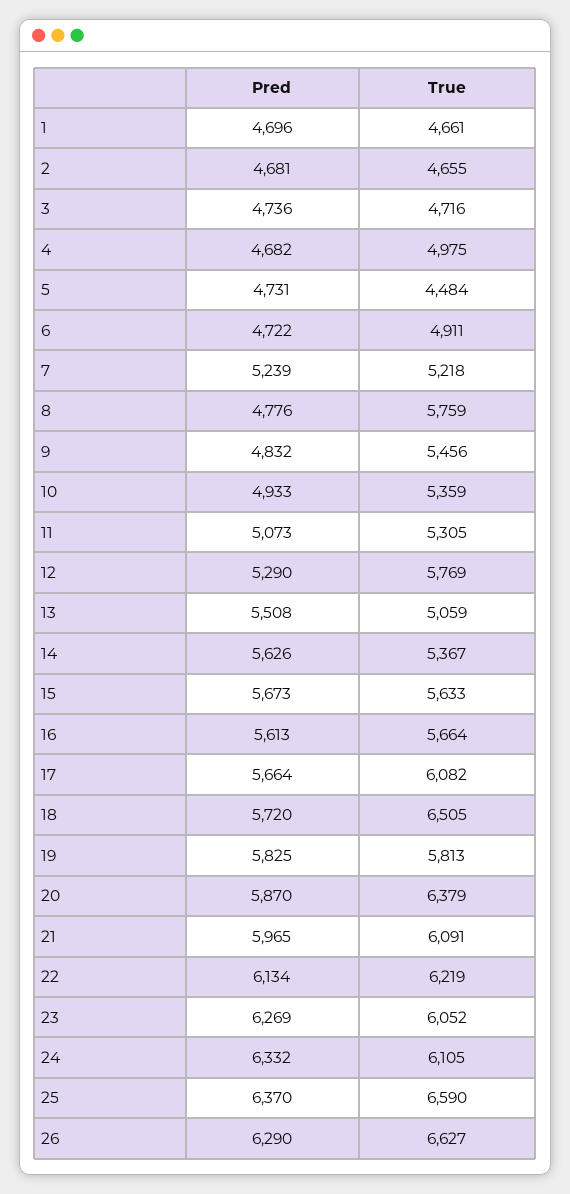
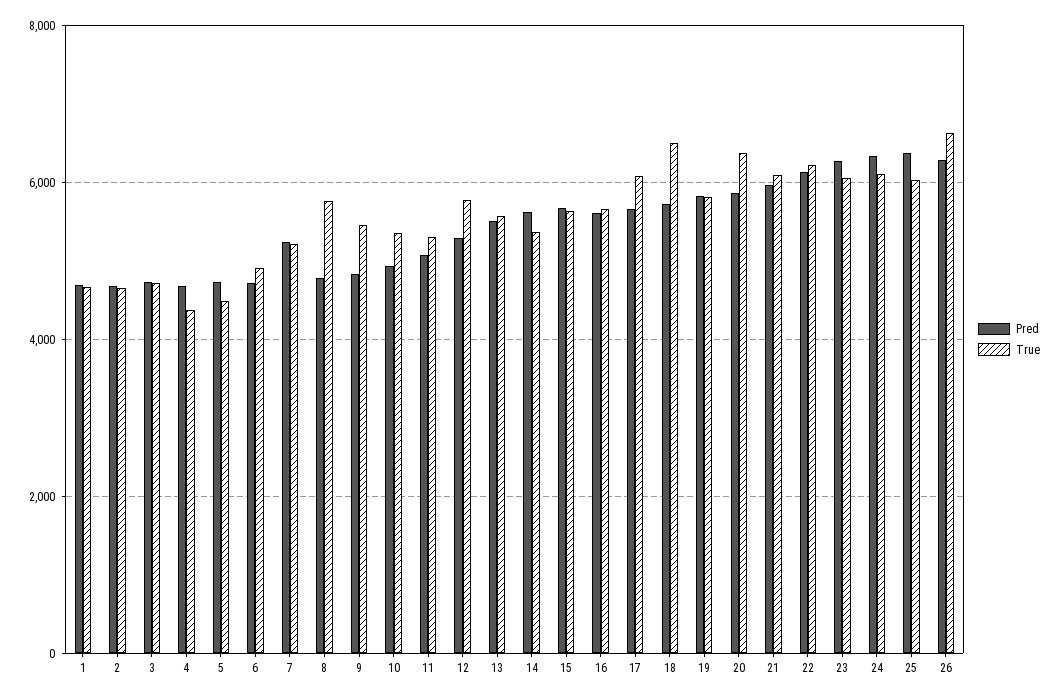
True, 4: 4975 -> 4400
True, 13: 5059 -> 5600
True, 25: 6590 -> 6000

